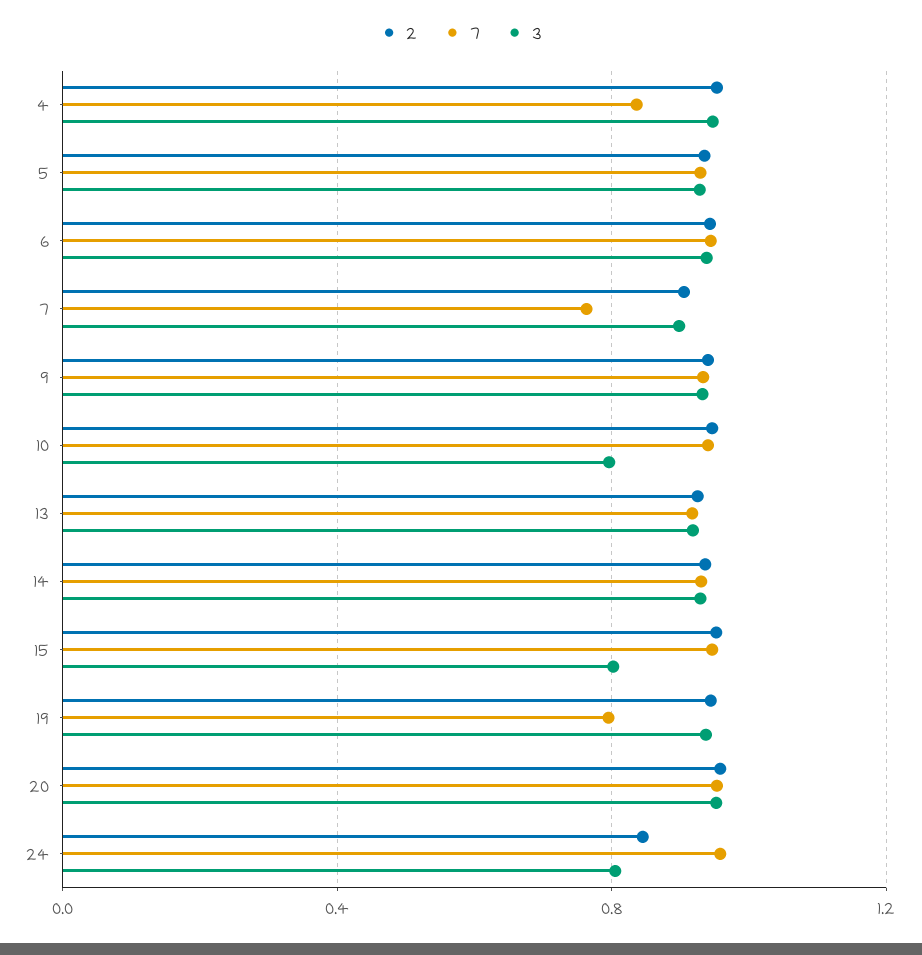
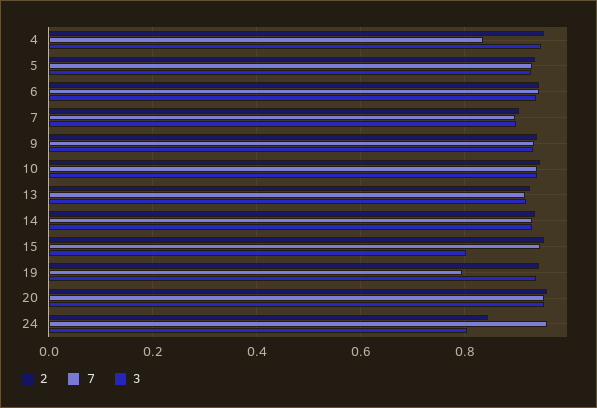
7, 7: 0.75 -> 0.9
3, 10: 0.8 -> 0.94

